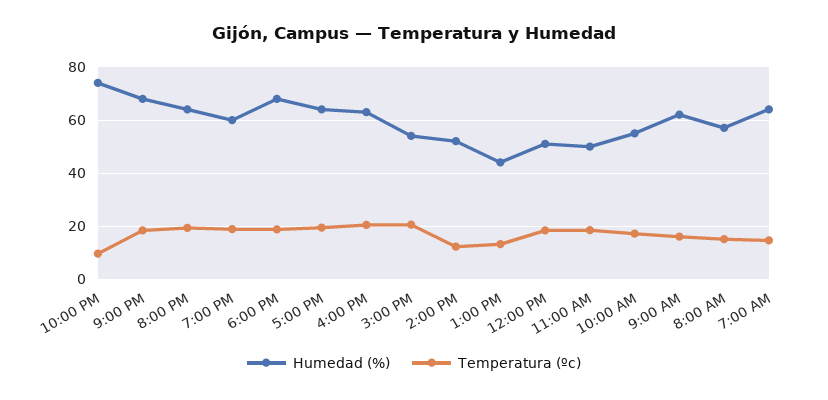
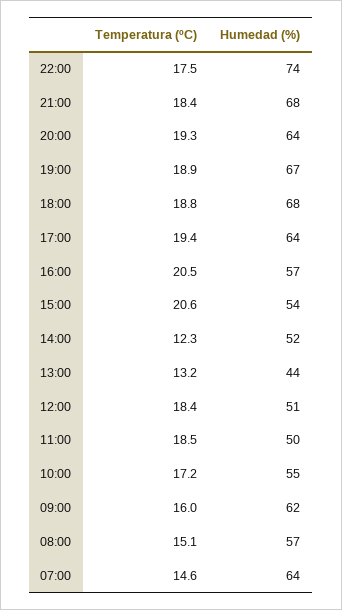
Temperatura (ºc), 10:00 PM: 10 -> 17.5
Humedad (%), 7:00 PM: 60 -> 67
Humedad (%), 4:00 PM: 62.5 -> 57

